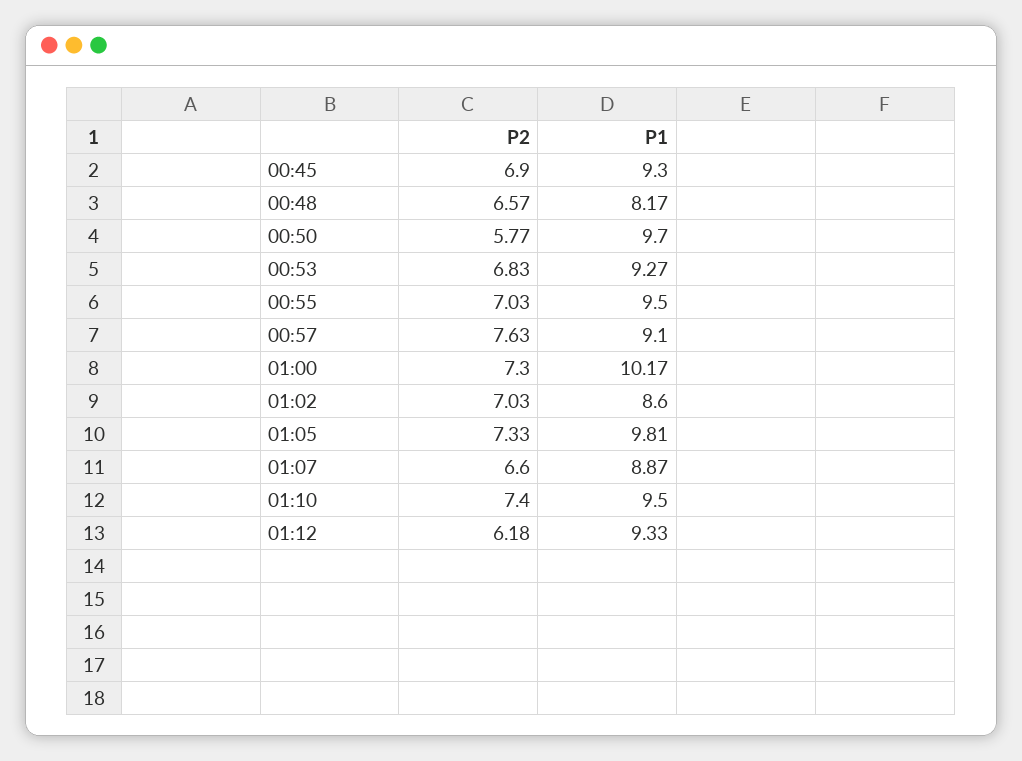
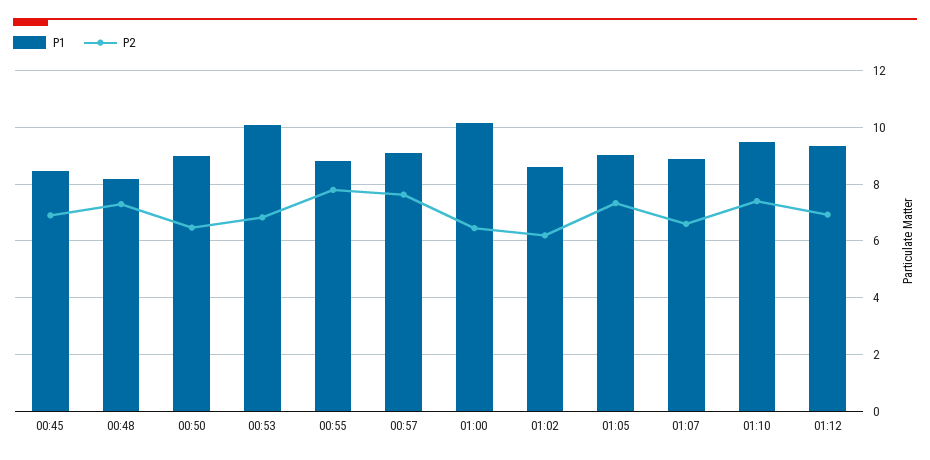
P1, 00:45: 9.3 -> 8.5
P2, 00:48: 6.57 -> 7.25
P2, 00:50: 5.77 -> 6.5
P1, 00:50: 9.7 -> 9
P1, 00:53: 9.27 -> 10
P2, 00:55: 7.03 -> 7.75
P1, 00:55: 9.5 -> 8.75
P2, 01:00: 7.3 -> 6.5
P2, 01:02: 7.03 -> 6.25
P1, 01:05: 9.81 -> 9
P2, 01:12: 6.18 -> 7

